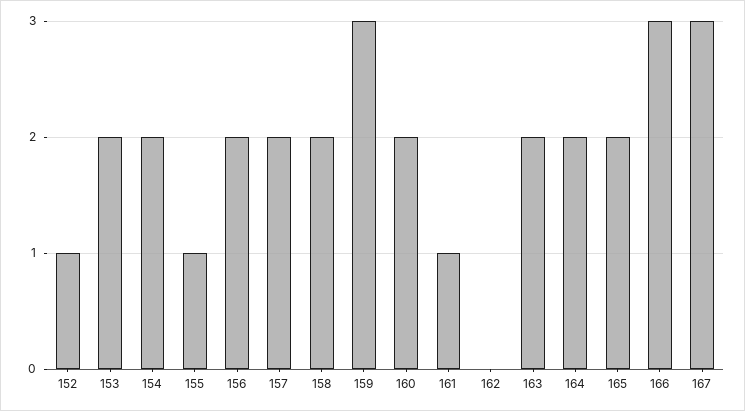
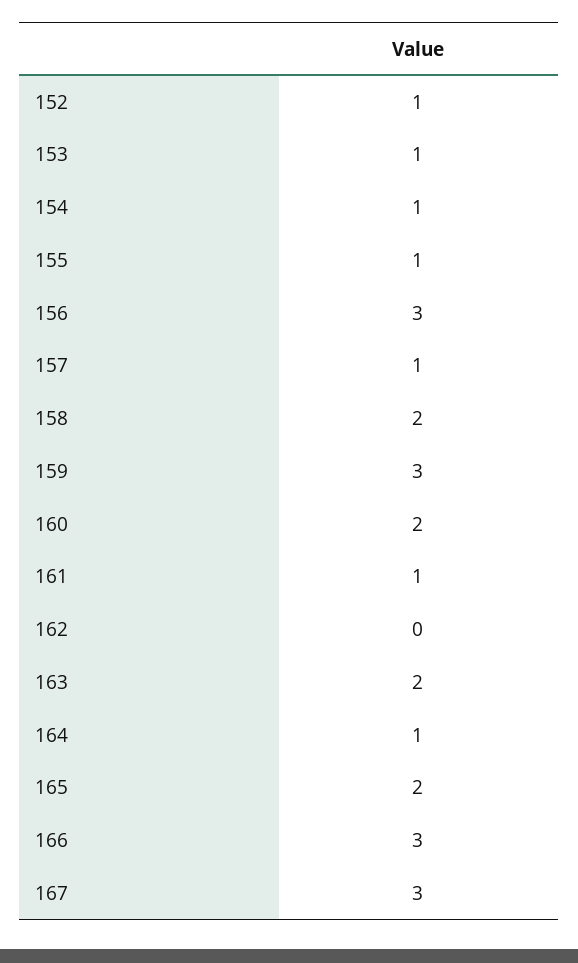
153: 2 -> 1
154: 2 -> 1
156: 2 -> 3
157: 2 -> 1
164: 2 -> 1

